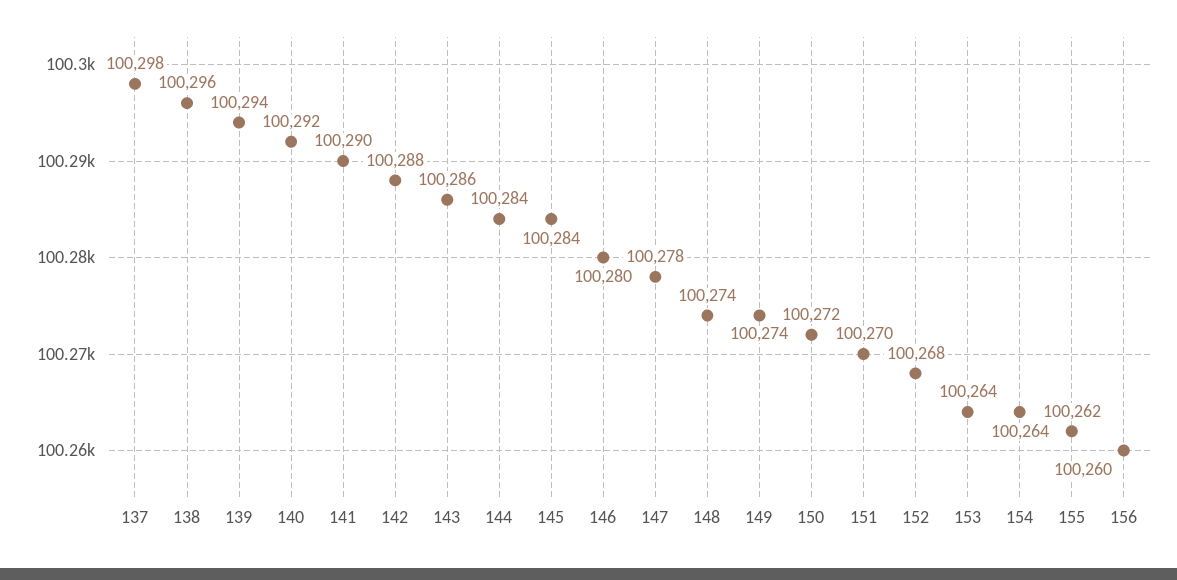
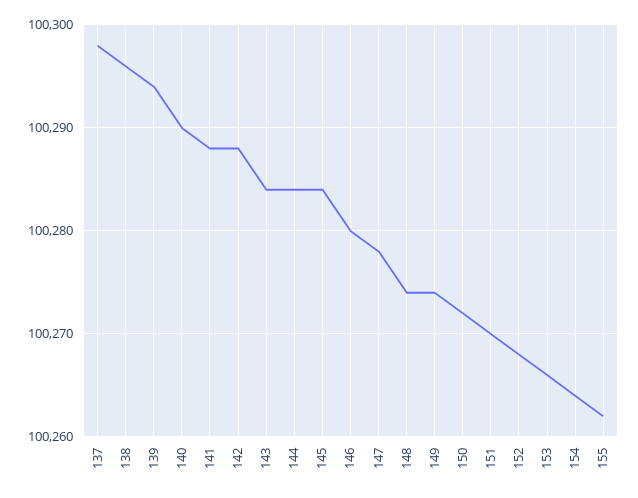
140: 100292 -> 100290
141: 100290 -> 100288
143: 100286 -> 100284
153: 100264 -> 100266
156: 100260 -> none

